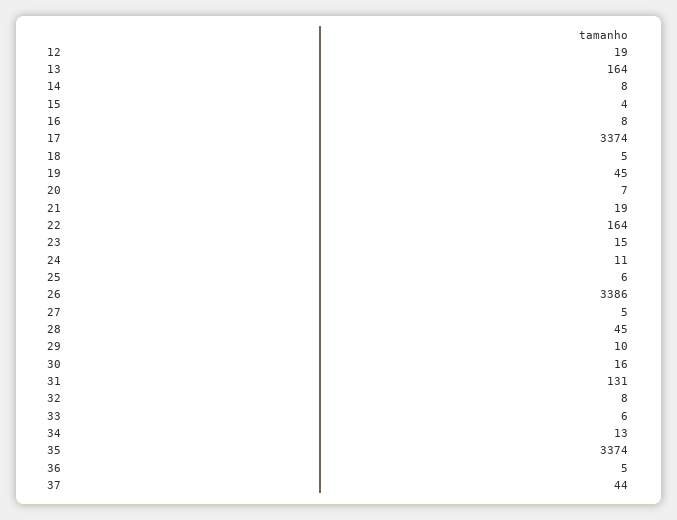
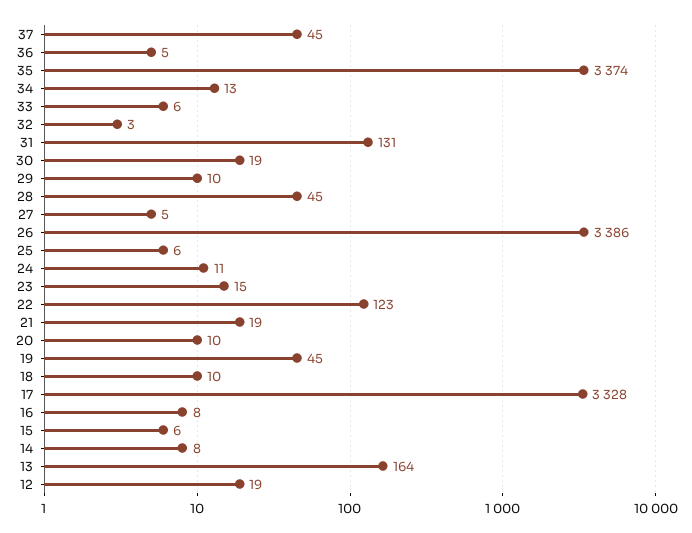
15: 4 -> 6
17: 3374 -> 3328
18: 5 -> 10
20: 7 -> 10
22: 164 -> 123
30: 16 -> 19
32: 8 -> 3
37: 44 -> 45

